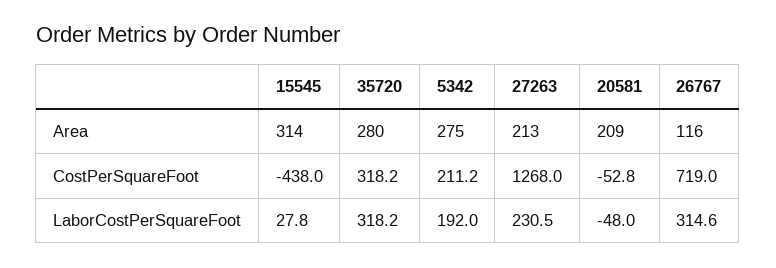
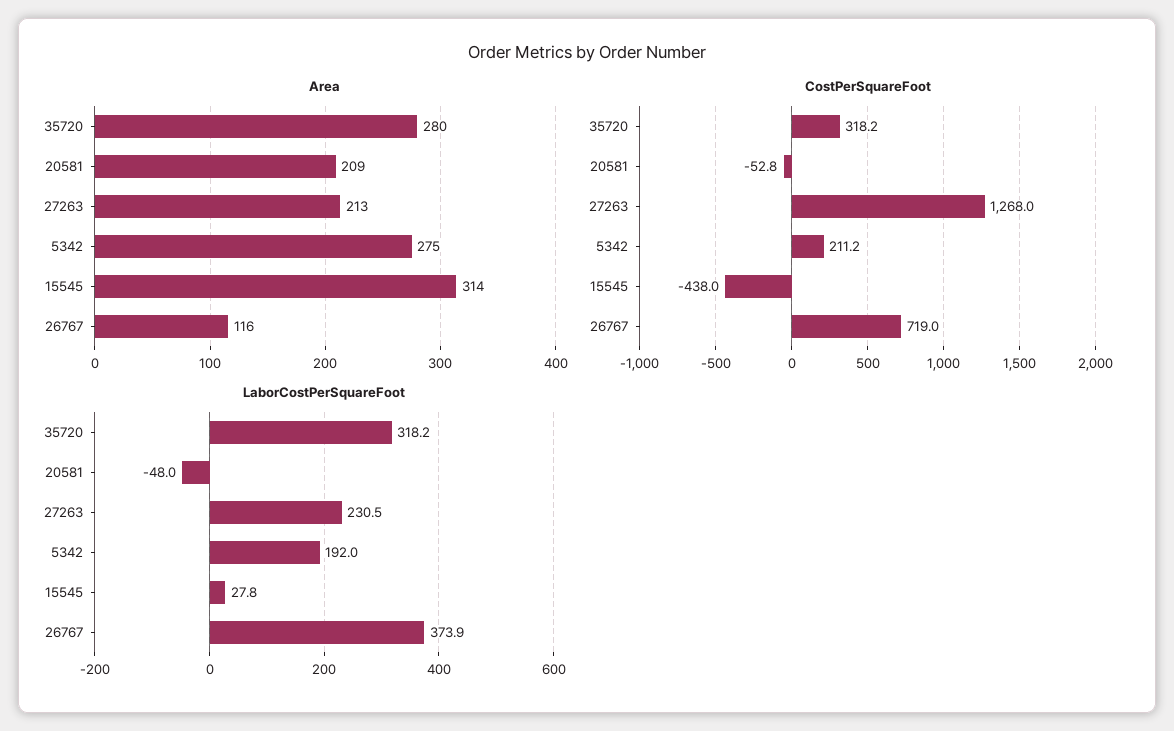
LaborCostPerSquareFoot, 26767: 314.6 -> 373.9

